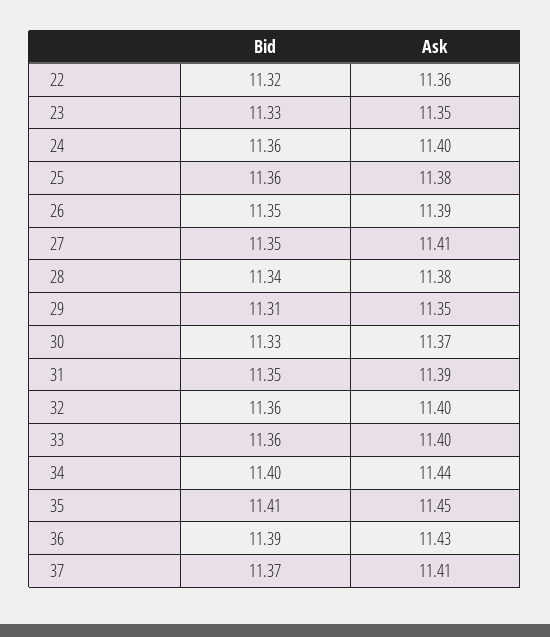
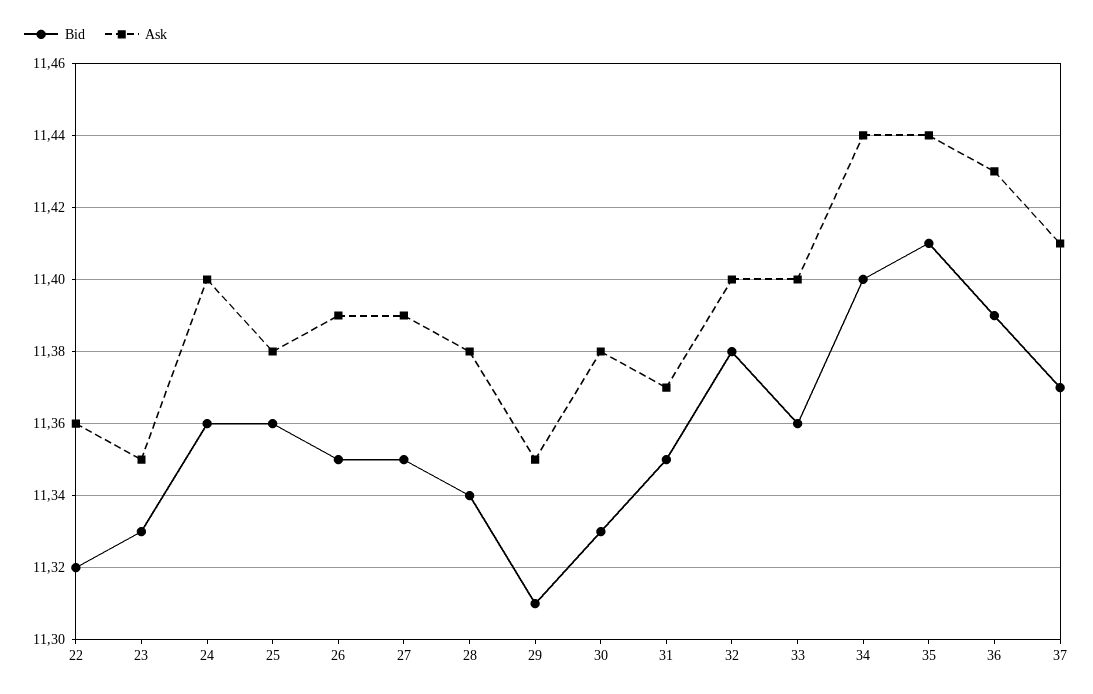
Ask, 27: 11.41 -> 11.39
Ask, 30: 11.37 -> 11.38
Ask, 31: 11.39 -> 11.37
Bid, 32: 11.36 -> 11.38
Ask, 35: 11.45 -> 11.44

